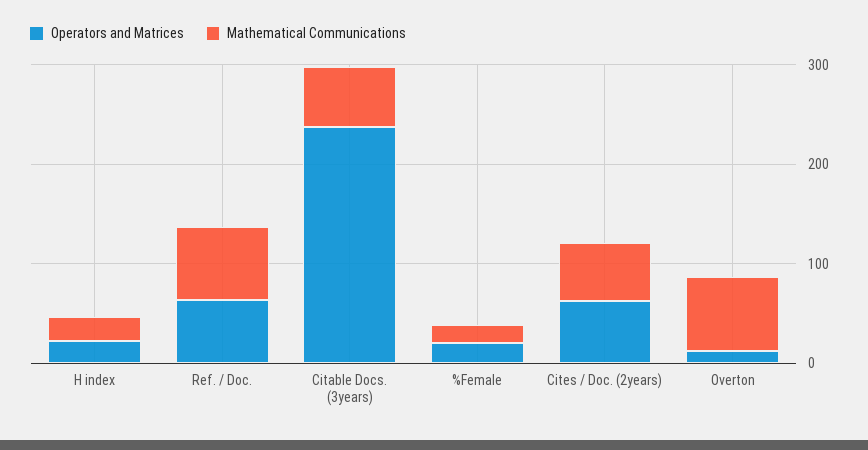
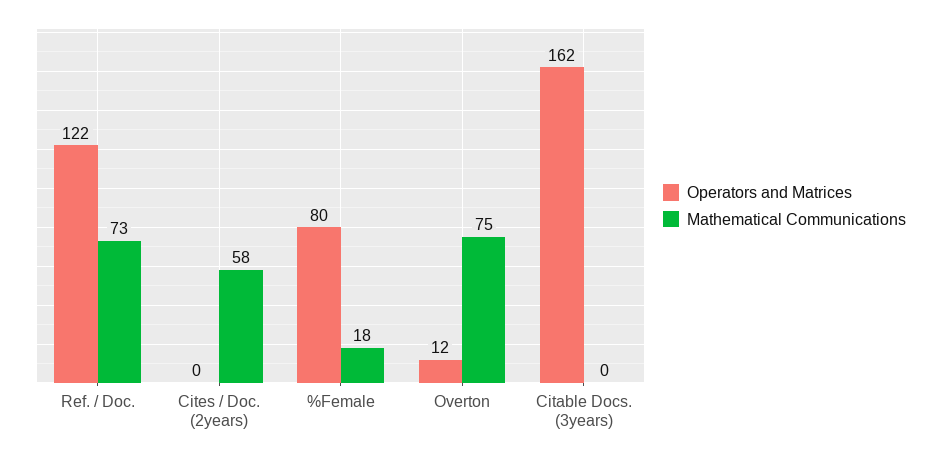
Operators and Matrices, H index: 20 -> none
Mathematical Communications, H index: 20 -> none
Operators and Matrices, Ref. / Doc.: 60 -> 122
Operators and Matrices, Citable Docs. (3years): 240 -> 162
Mathematical Communications, Citable Docs. (3years): 60 -> 0
Operators and Matrices, %Female: 20 -> 80
Operators and Matrices, Cites / Doc. (2years): 60 -> 0

